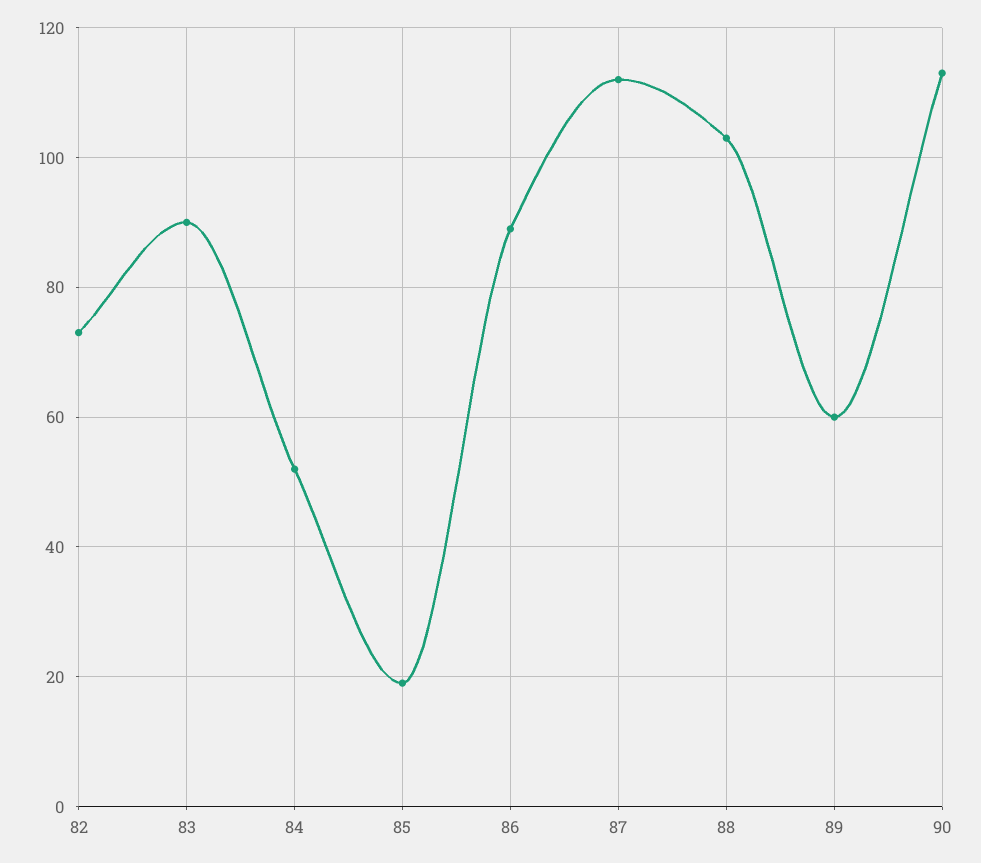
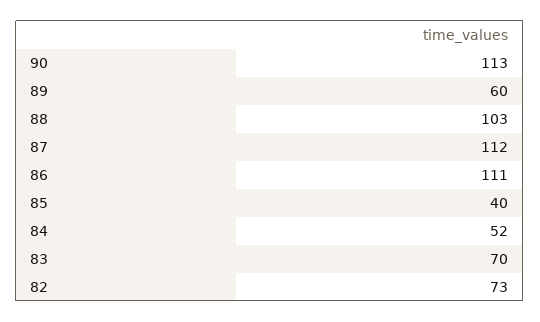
83: 90 -> 70
85: 20 -> 40
86: 90 -> 111

